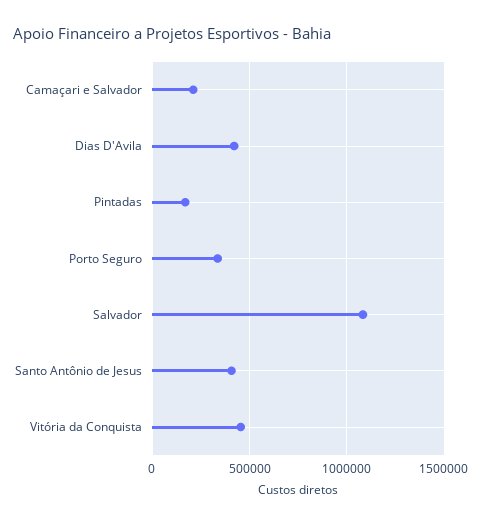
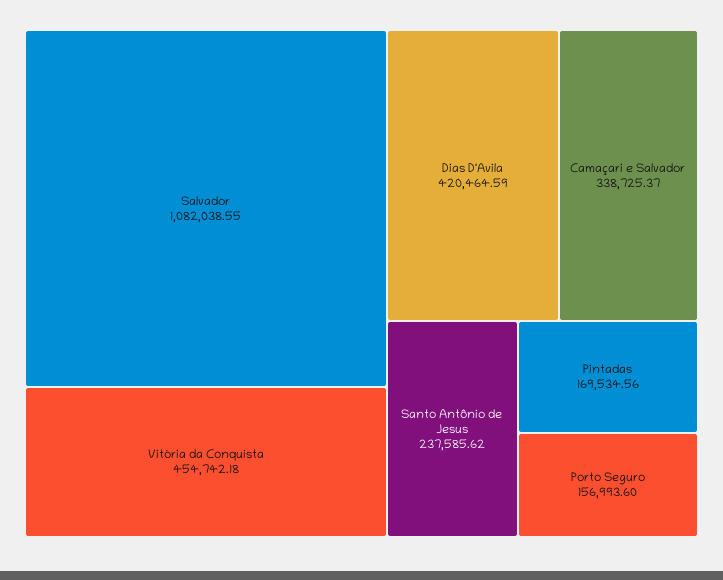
Camaçari e Salvador: 200000 -> 338725.37
Porto Seguro: 350000 -> 156993.6
Santo Antônio de Jesus: 400000 -> 237585.62

